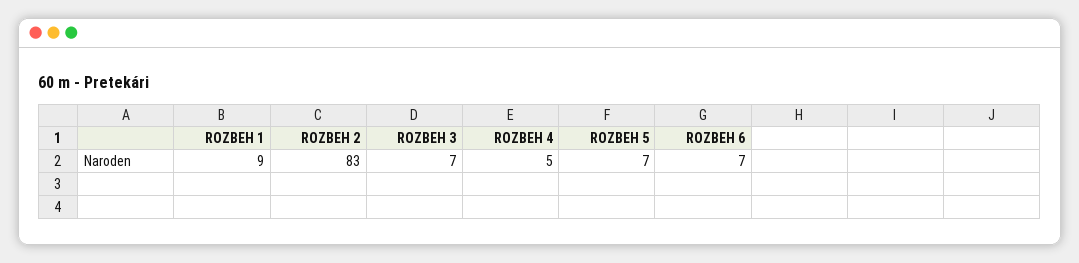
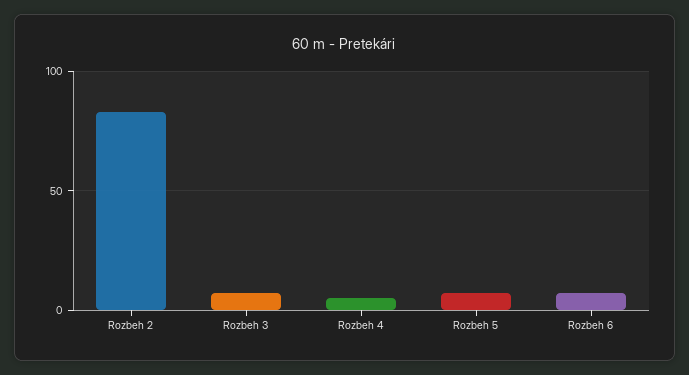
ROZBEH 1: 9 -> none

